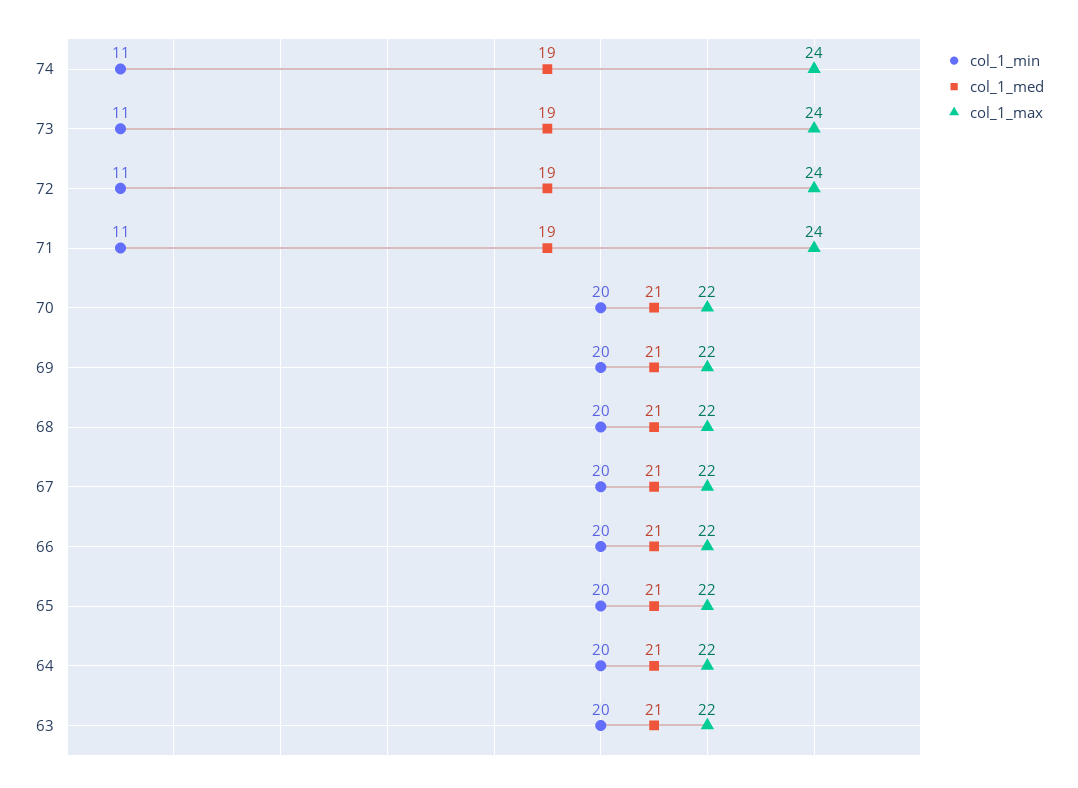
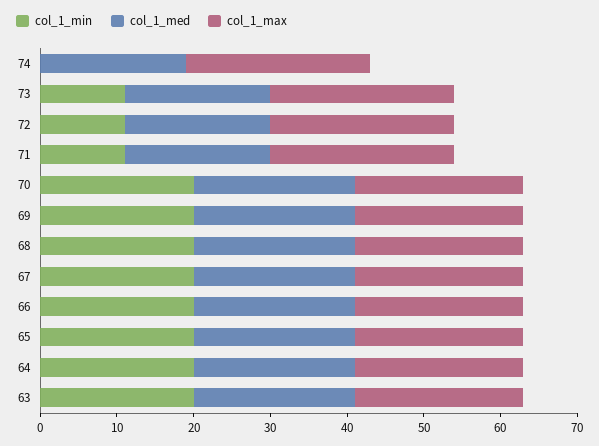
col_1_min, 74: 11 -> 0

